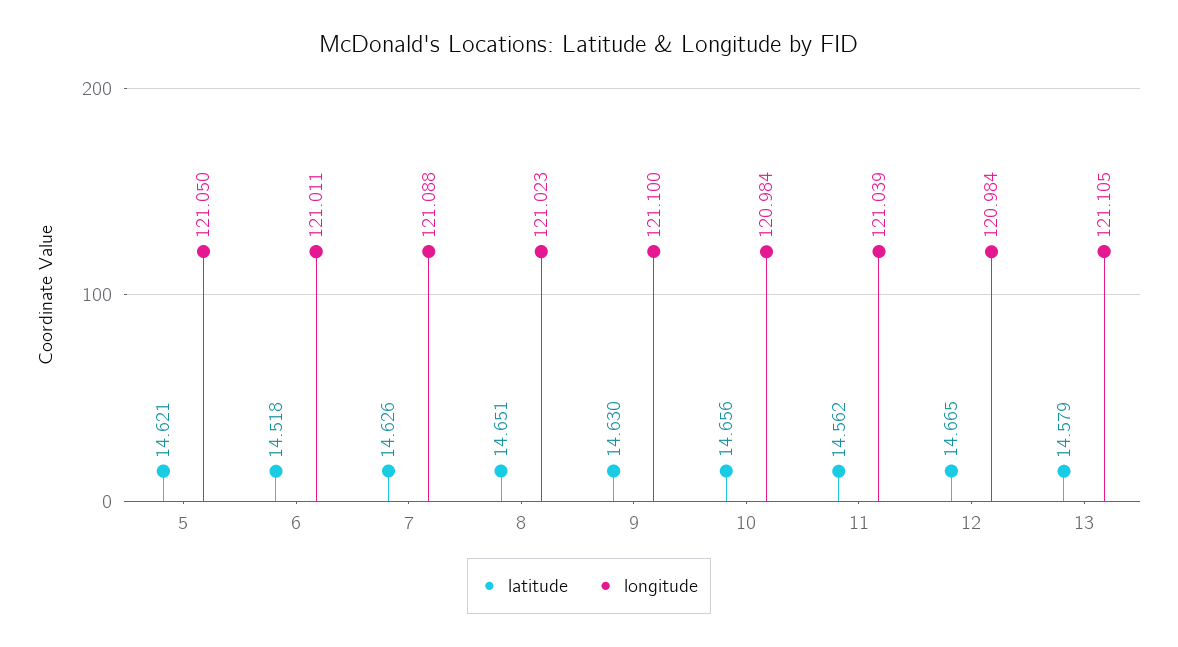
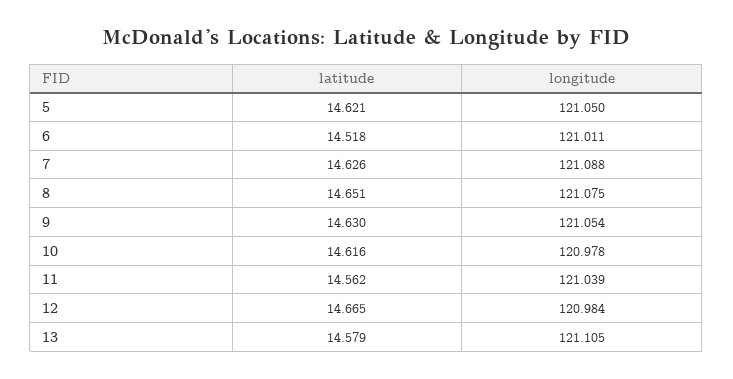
longitude, 8: 121.023 -> 121.075
longitude, 9: 121.1 -> 121.054
latitude, 10: 14.656 -> 14.616
longitude, 10: 120.984 -> 120.978

